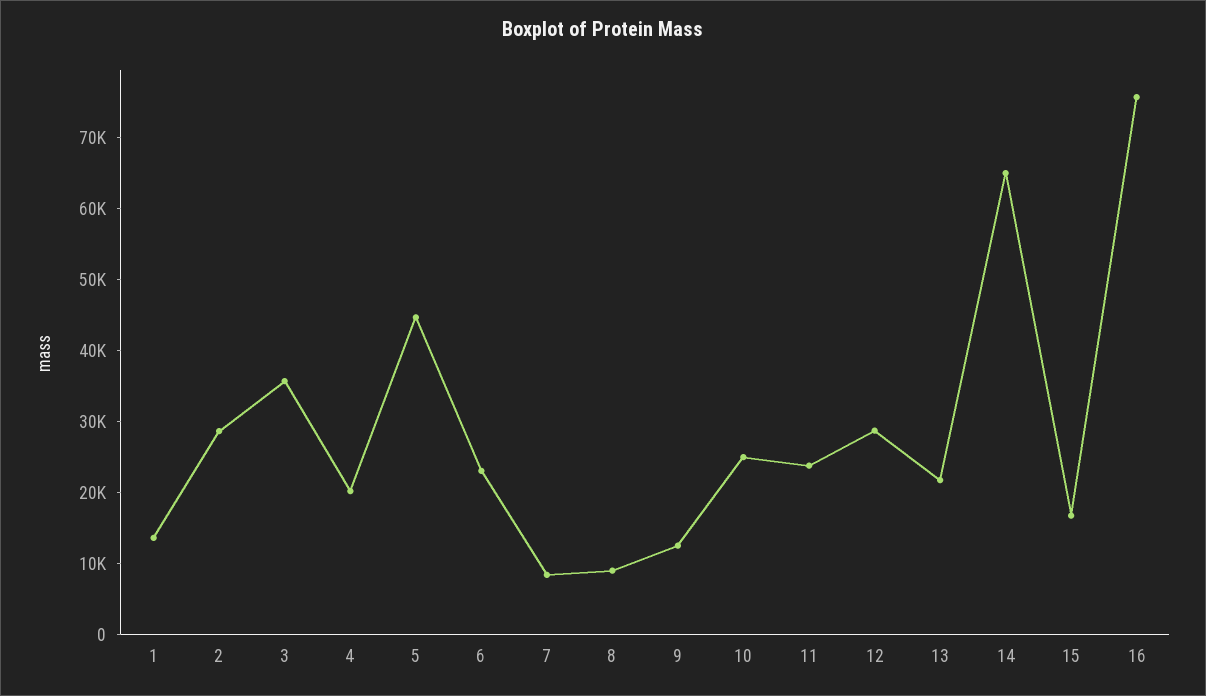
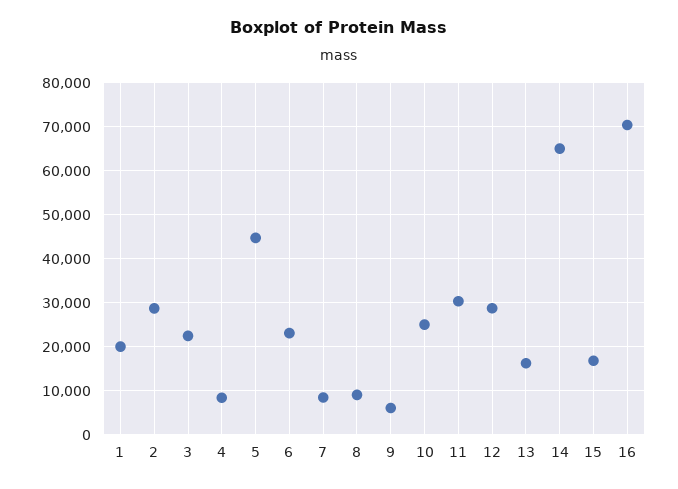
1: 14000 -> 20000
3: 36000 -> 22000
4: 20000 -> 8000
9: 12000 -> 6000
11: 24000 -> 30000
13: 22000 -> 16000
16: 76000 -> 70000

